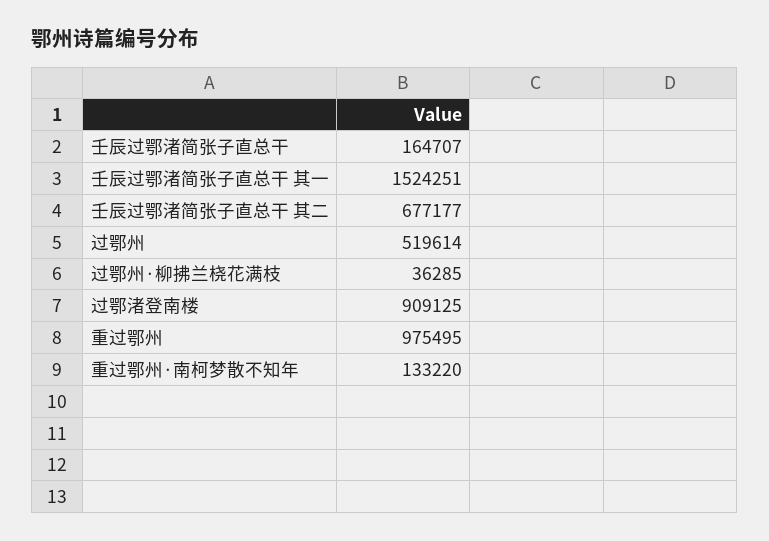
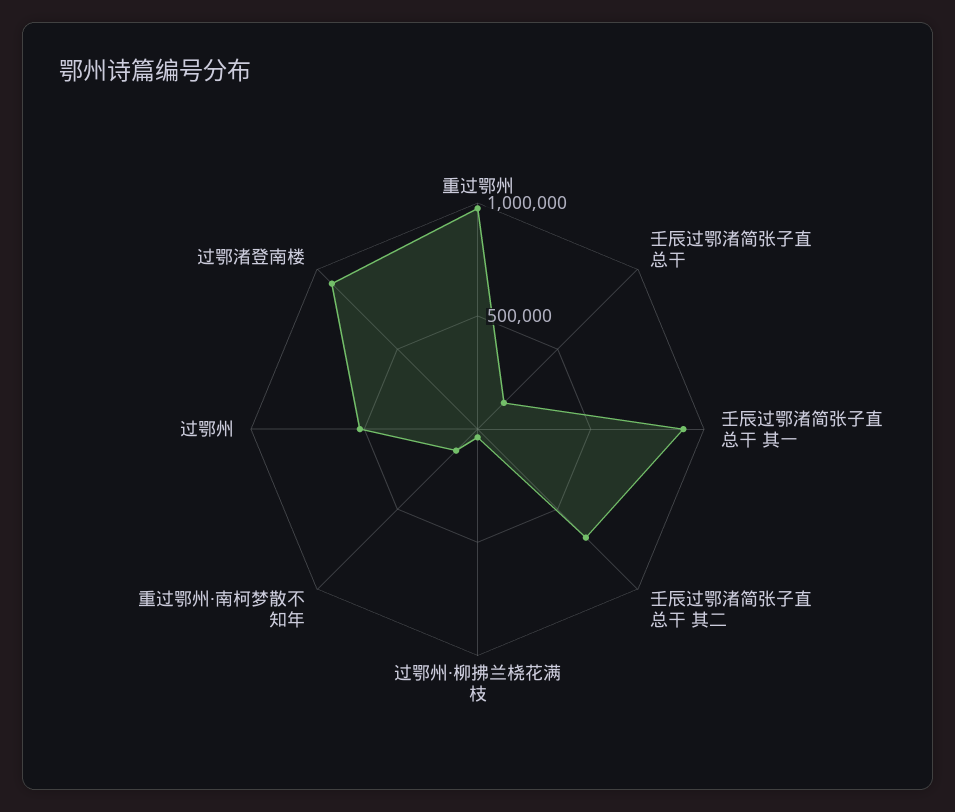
壬辰过鄂渚简张子直总干 其一: 1524251 -> 900000

